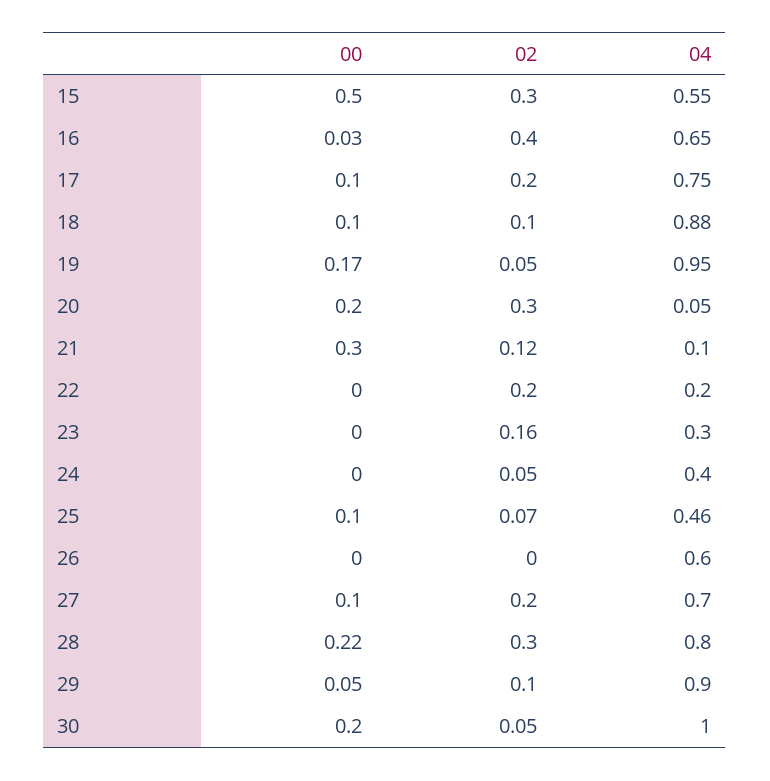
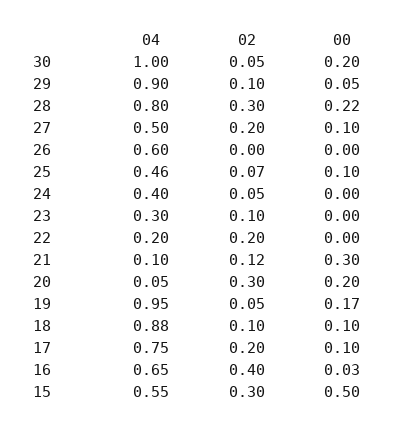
02, 23: 0.16 -> 0.1
04, 27: 0.7 -> 0.5

